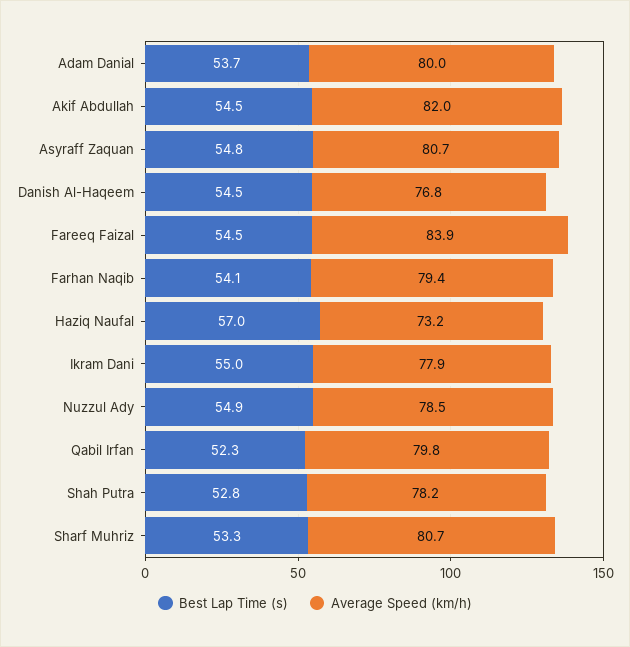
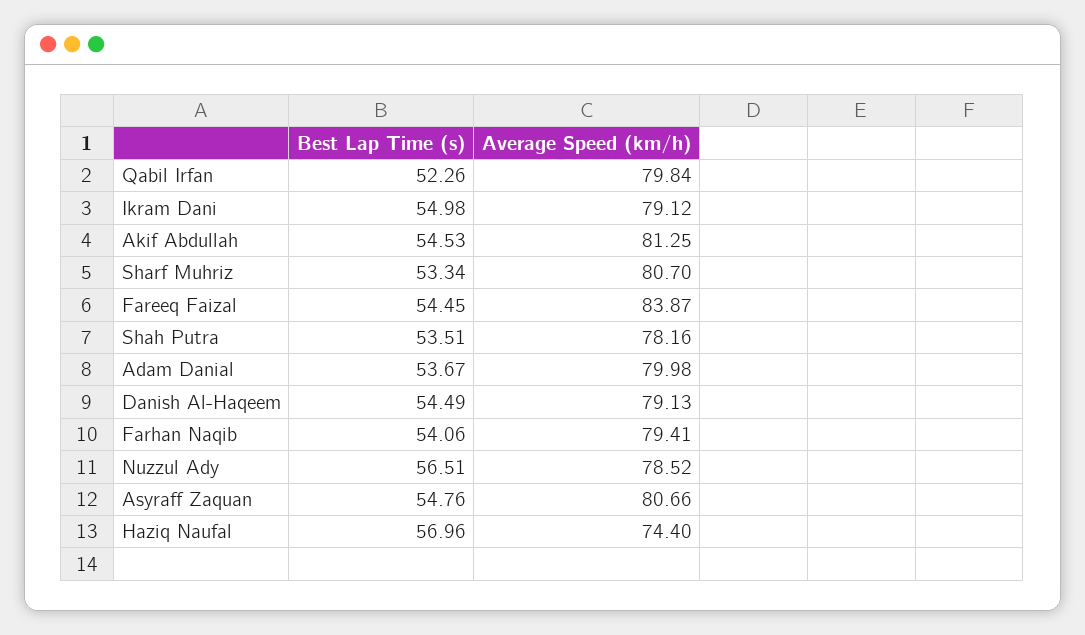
Average Speed (km/h), Akif Abdullah: 82 -> 81.25
Average Speed (km/h), Danish Al-Haqeem: 76.8 -> 79.13
Average Speed (km/h), Haziq Naufal: 73.2 -> 74.4
Average Speed (km/h), Ikram Dani: 77.9 -> 79.12
Best Lap Time (s), Nuzzul Ady: 54.9 -> 56.51
Best Lap Time (s), Shah Putra: 52.8 -> 53.51

